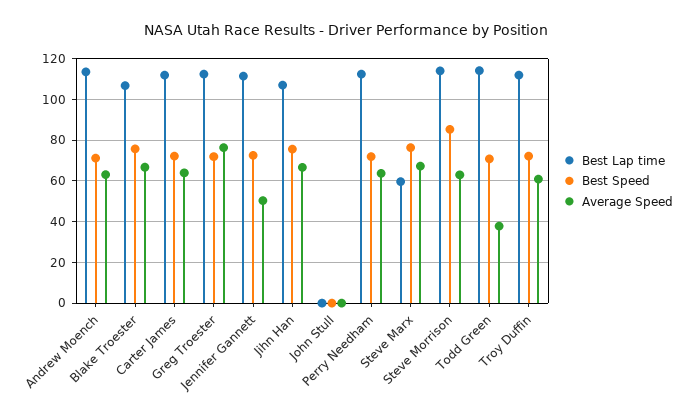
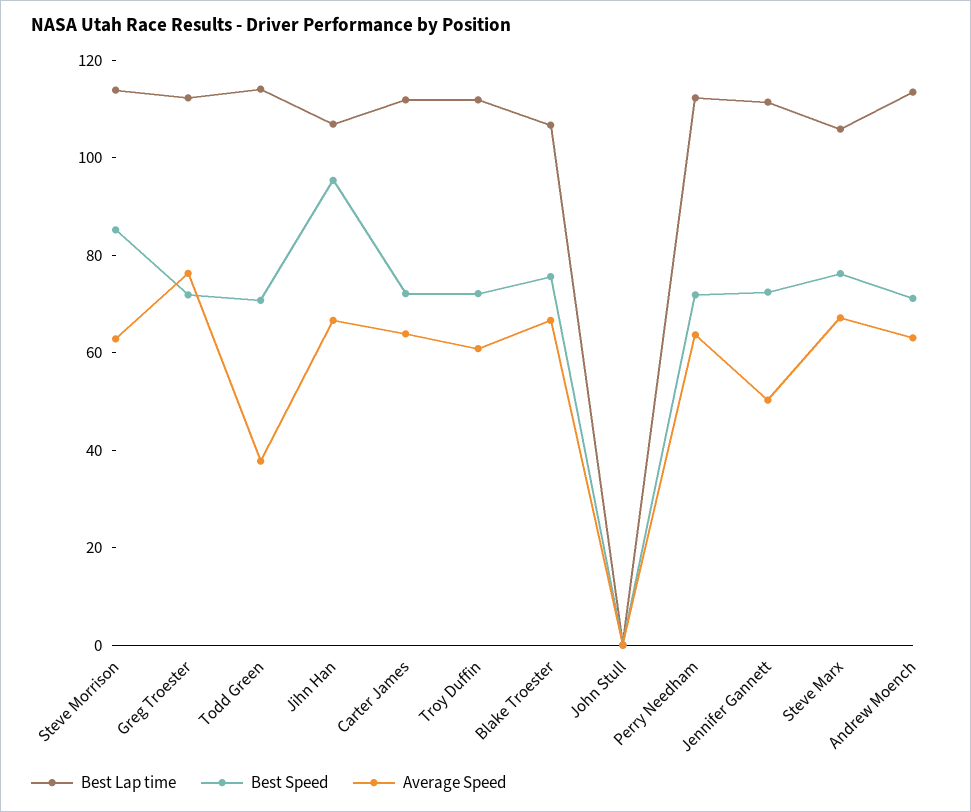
Best Speed, Jihn Han: 75 -> 95
Best Lap time, Steve Marx: 60 -> 105

